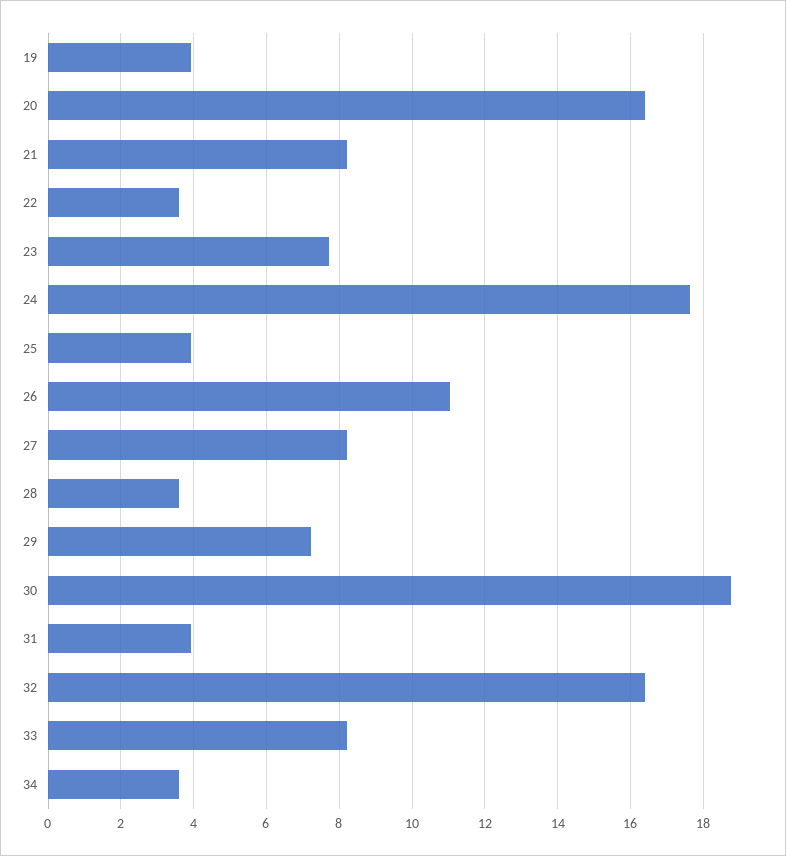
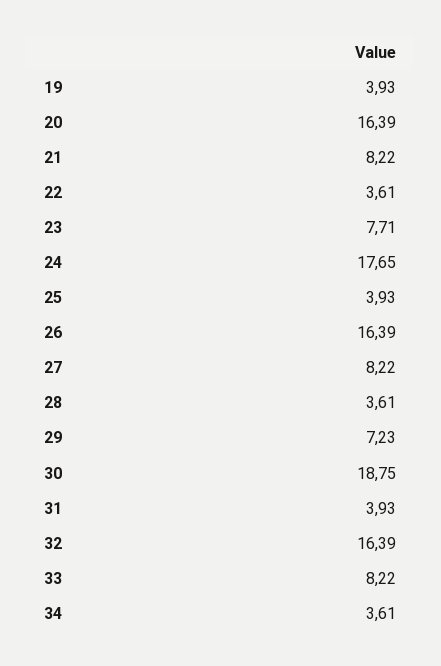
26: 11 -> 16.39

